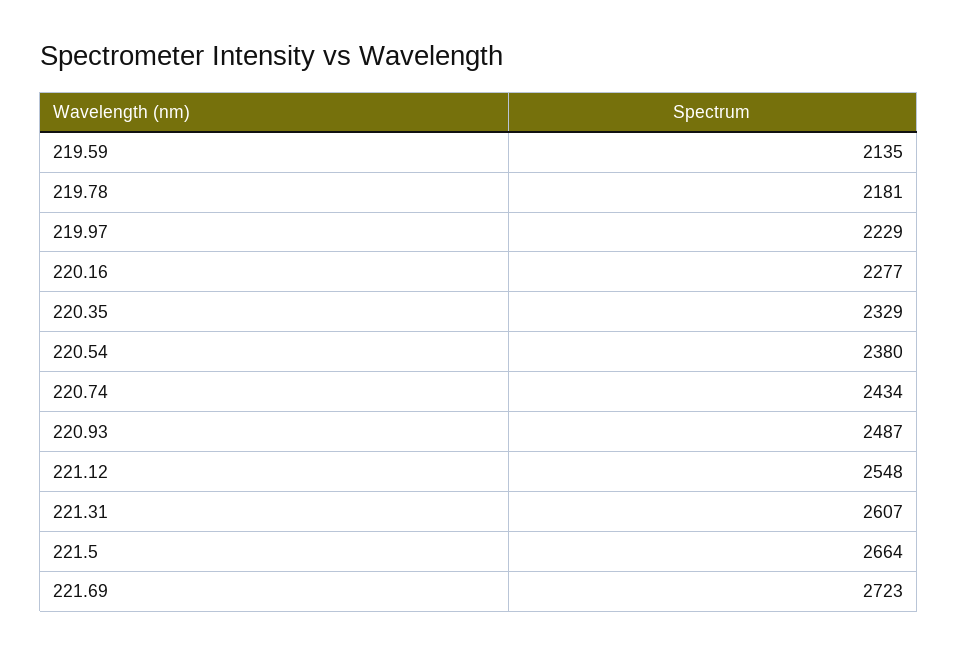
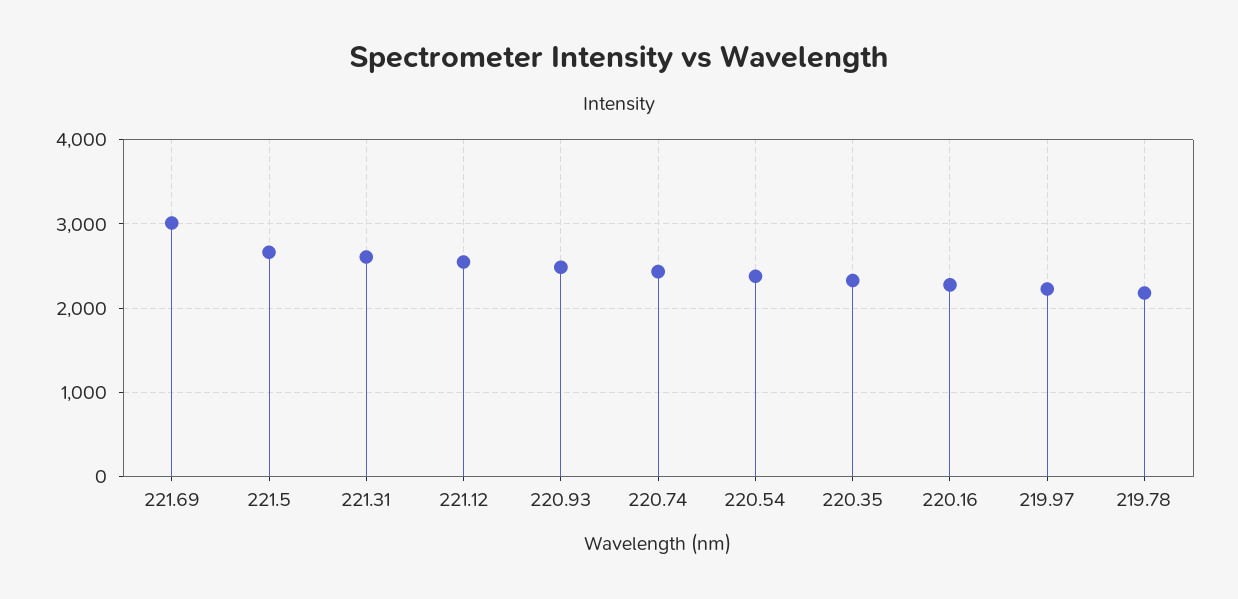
219.59: 2135 -> none
221.69: 2723 -> 3000

